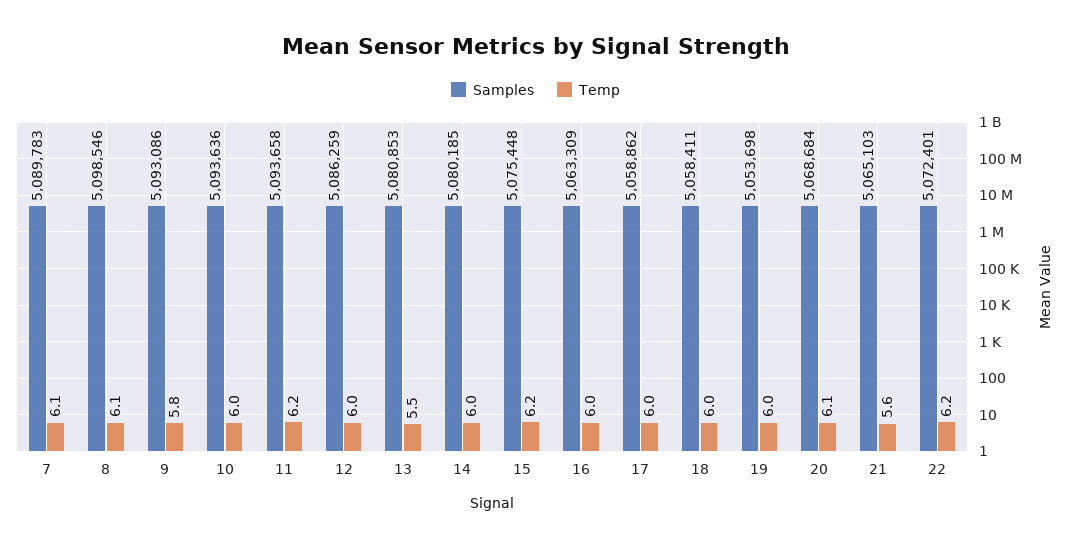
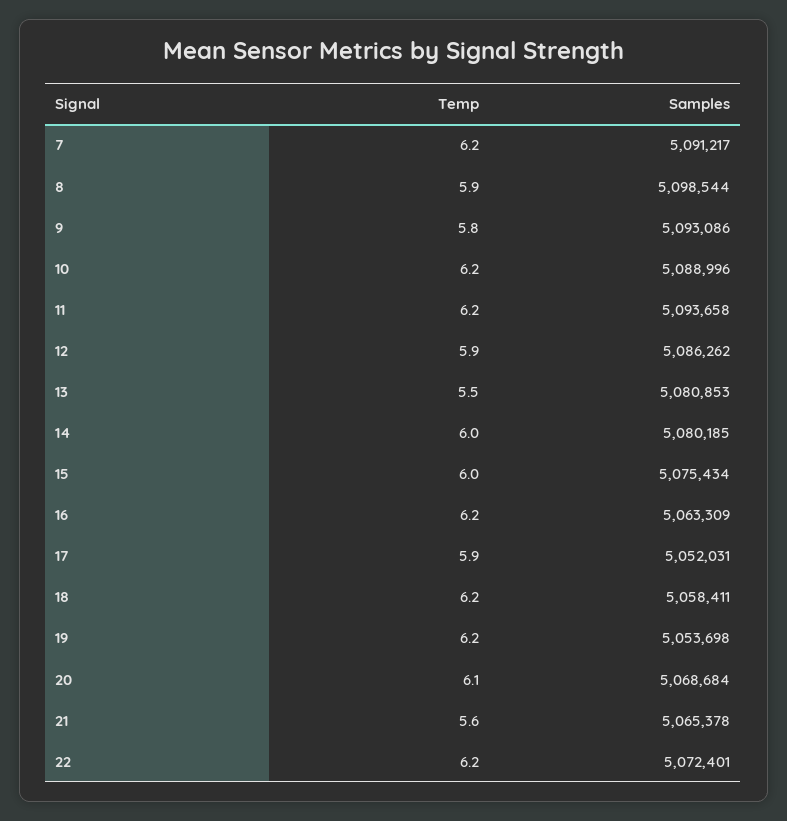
Samples, 7: 5089783 -> 5091217
Temp, 7: 6.1 -> 6.2
Samples, 8: 5098546 -> 5098544
Temp, 8: 6.1 -> 5.9
Samples, 10: 5093636 -> 5088996
Temp, 10: 6 -> 6.2
Samples, 12: 5086259 -> 5086262
Temp, 12: 6 -> 5.9
Samples, 15: 5075448 -> 5075434
Temp, 15: 6.2 -> 6
Temp, 16: 6 -> 6.2
Samples, 17: 5058862 -> 5052031
Temp, 17: 6 -> 5.9
Temp, 18: 6 -> 6.2
Temp, 19: 6 -> 6.2
Samples, 21: 5065103 -> 5065378

